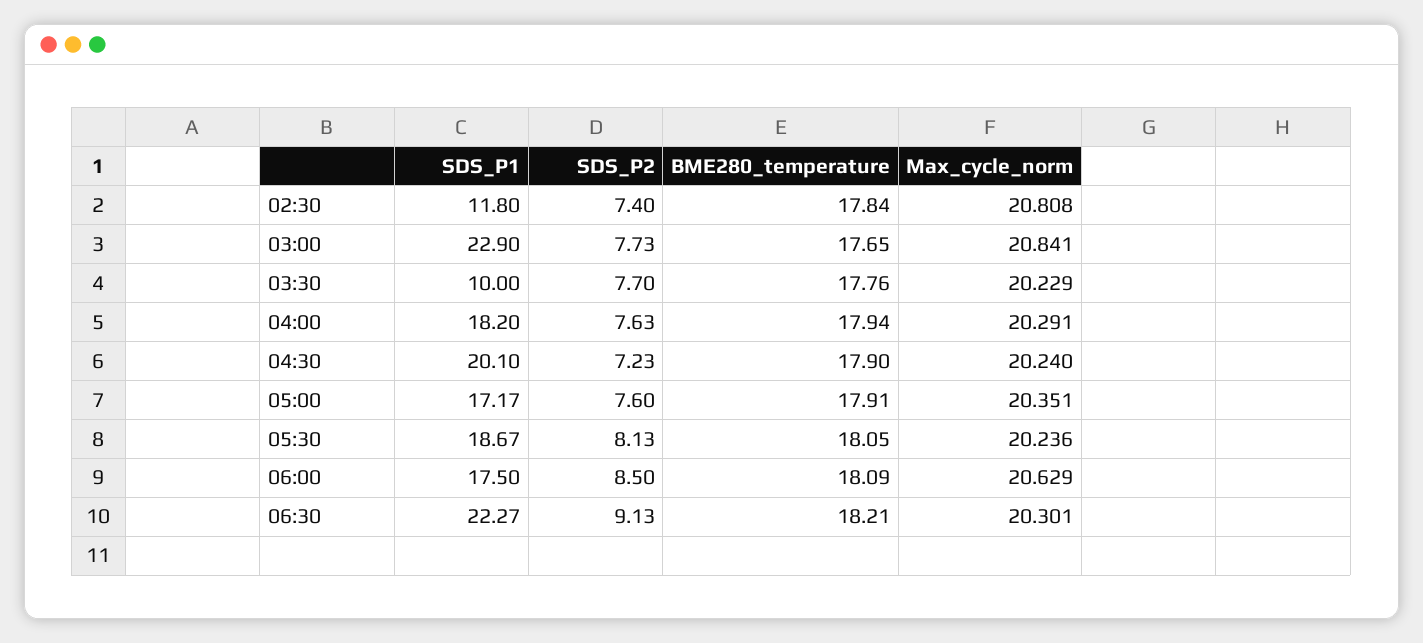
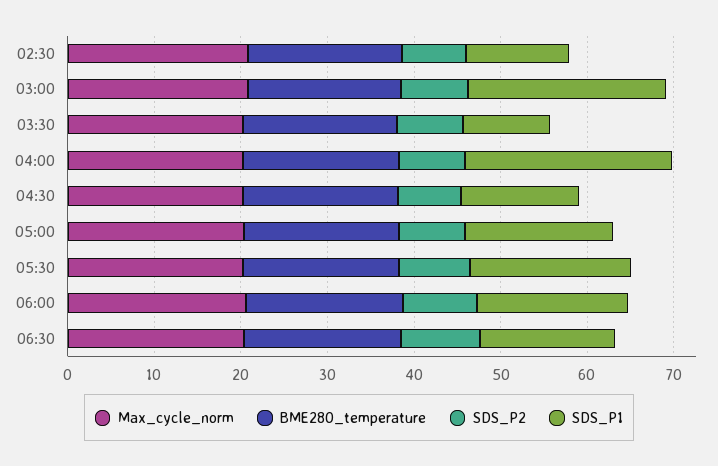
SDS_P1, 04:00: 18.2 -> 24
SDS_P1, 04:30: 20.1 -> 14
SDS_P1, 06:30: 22.27 -> 16

